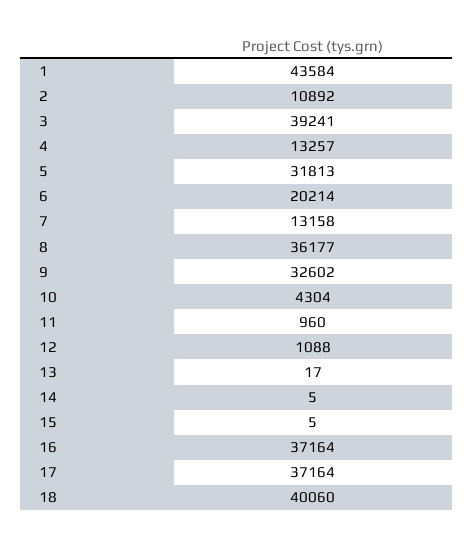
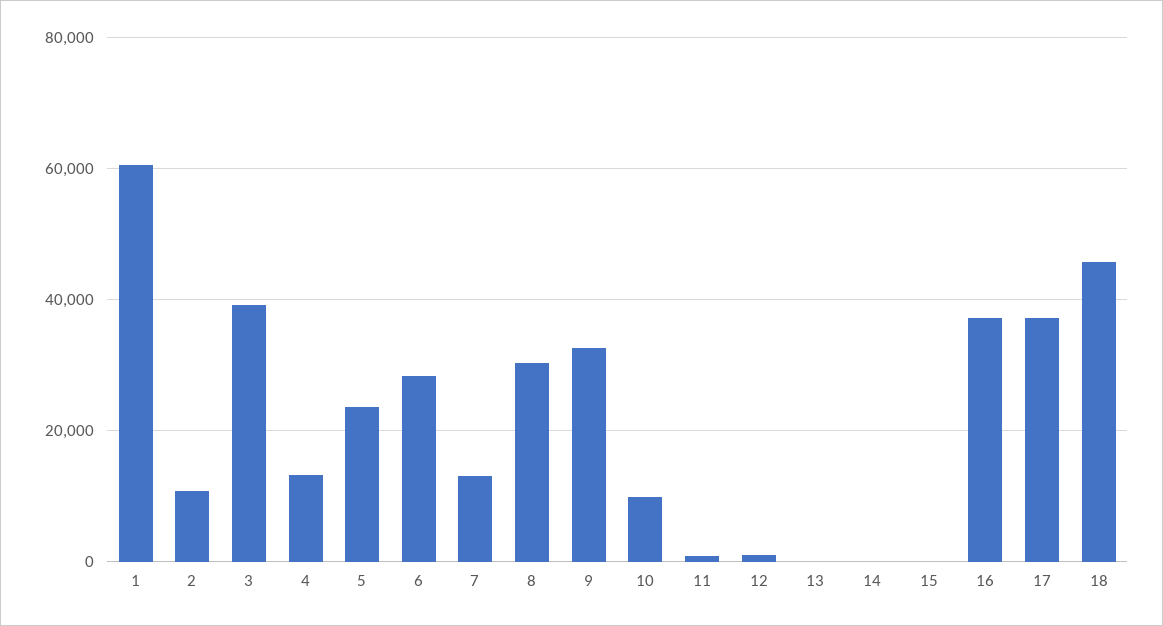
1: 43584 -> 60000
5: 31813 -> 24000
6: 20214 -> 28000
8: 36177 -> 30000
10: 4304 -> 10000
18: 40060 -> 46000

